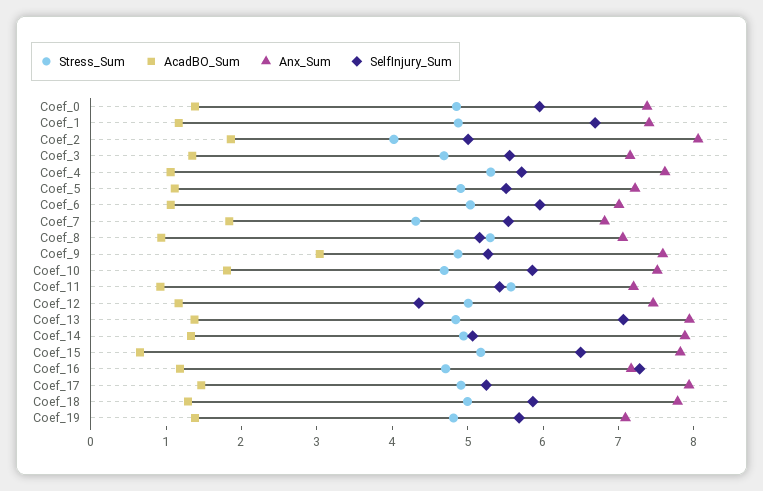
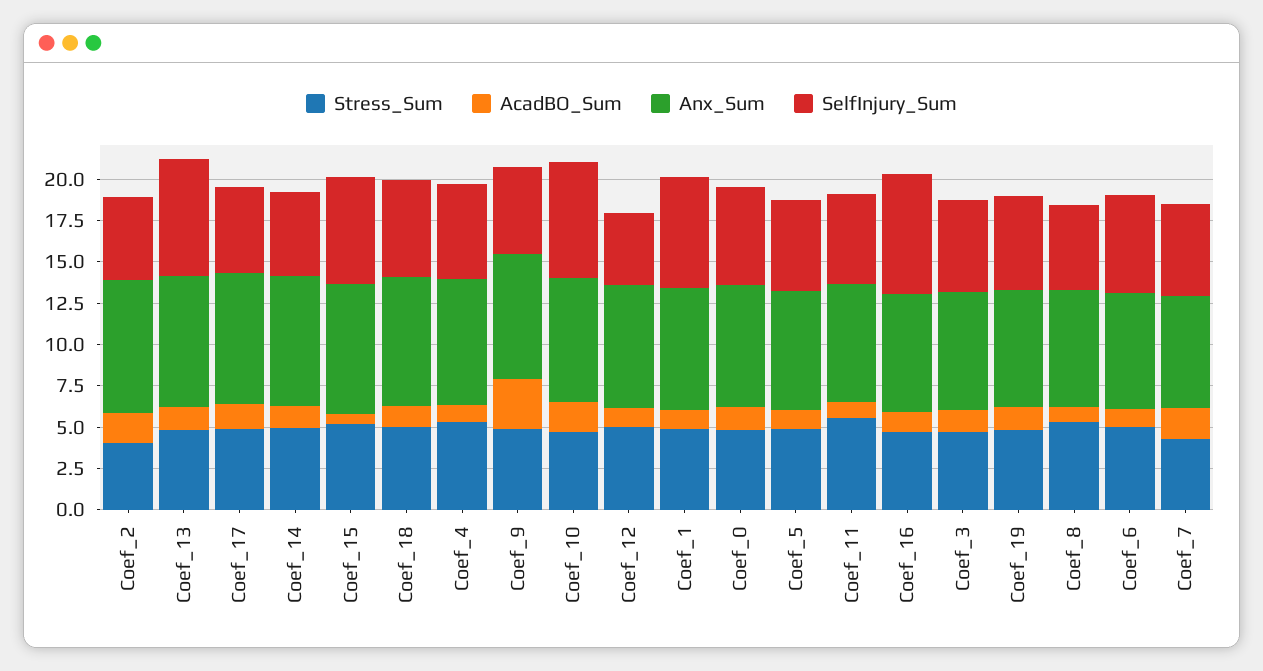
SelfInjury_Sum, Coef_10: 5.8 -> 7

